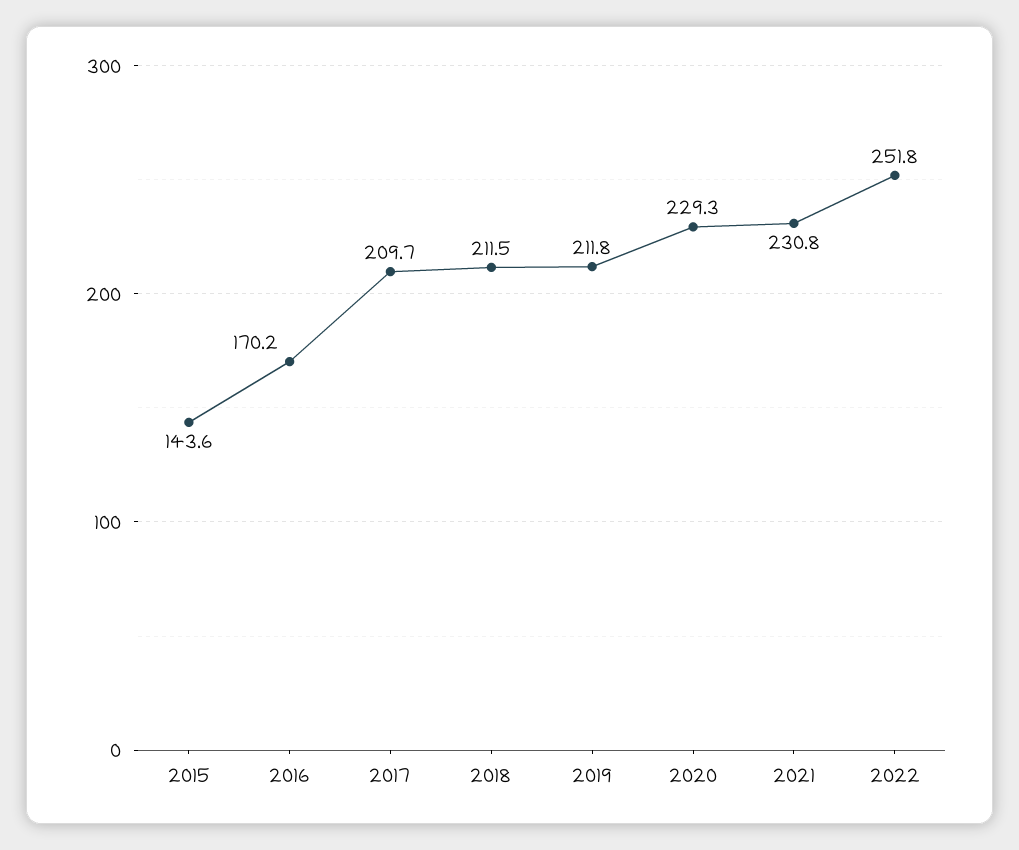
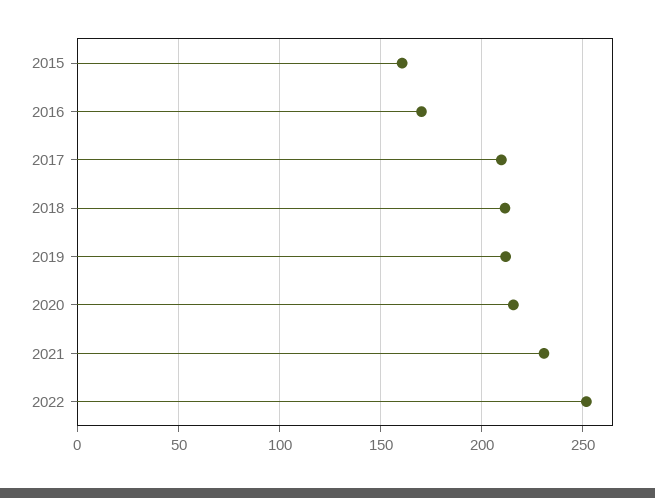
2015: 143.6 -> 160
2020: 229.3 -> 215

